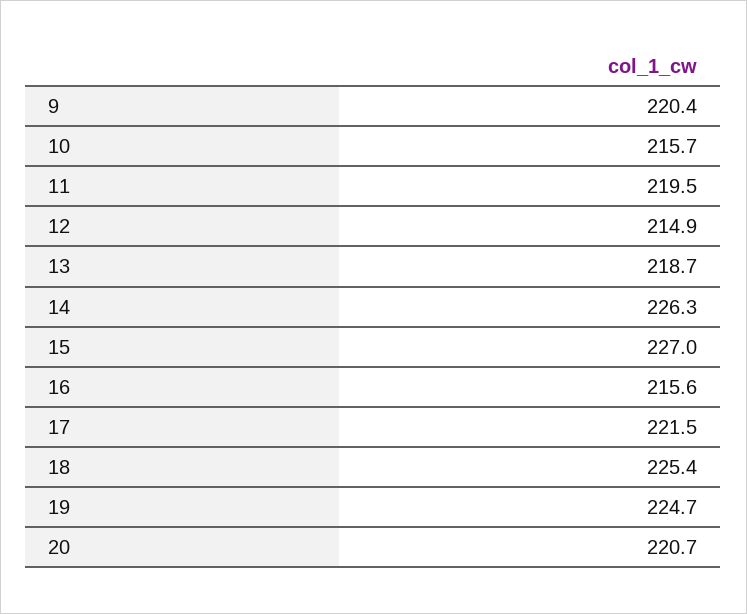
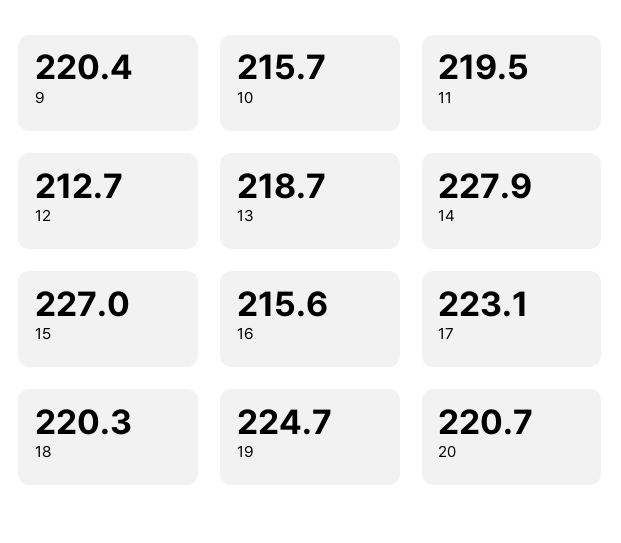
12: 214.9 -> 212.7
14: 226.3 -> 227.9
17: 221.5 -> 223.1
18: 225.4 -> 220.3

